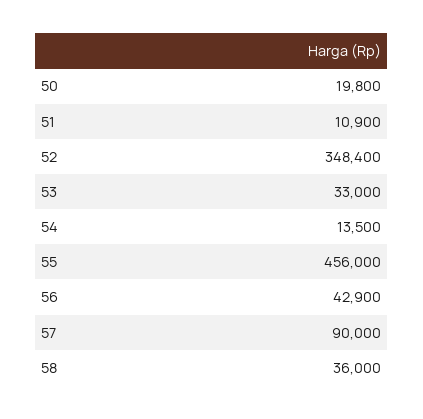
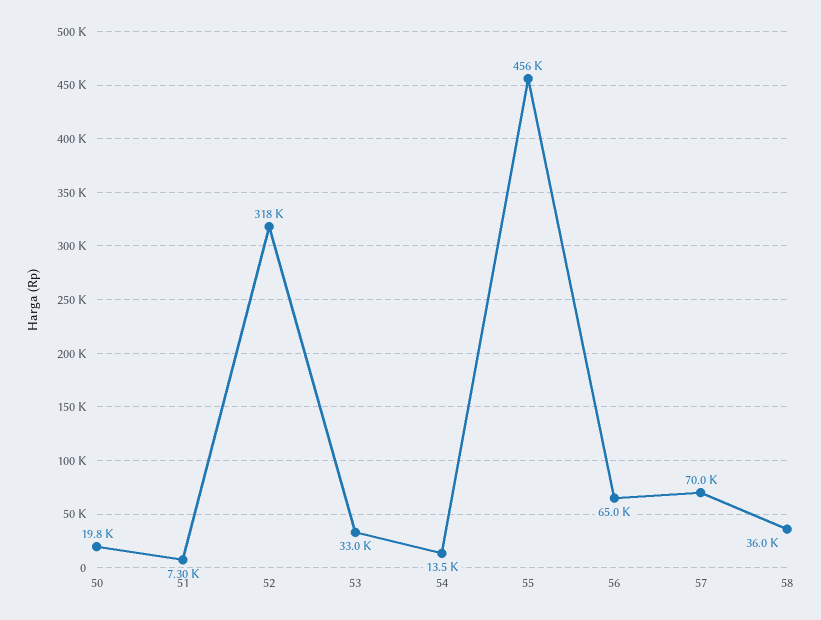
51: 10900 -> 7300
52: 348400 -> 318000
56: 42900 -> 65000
57: 90000 -> 70000

